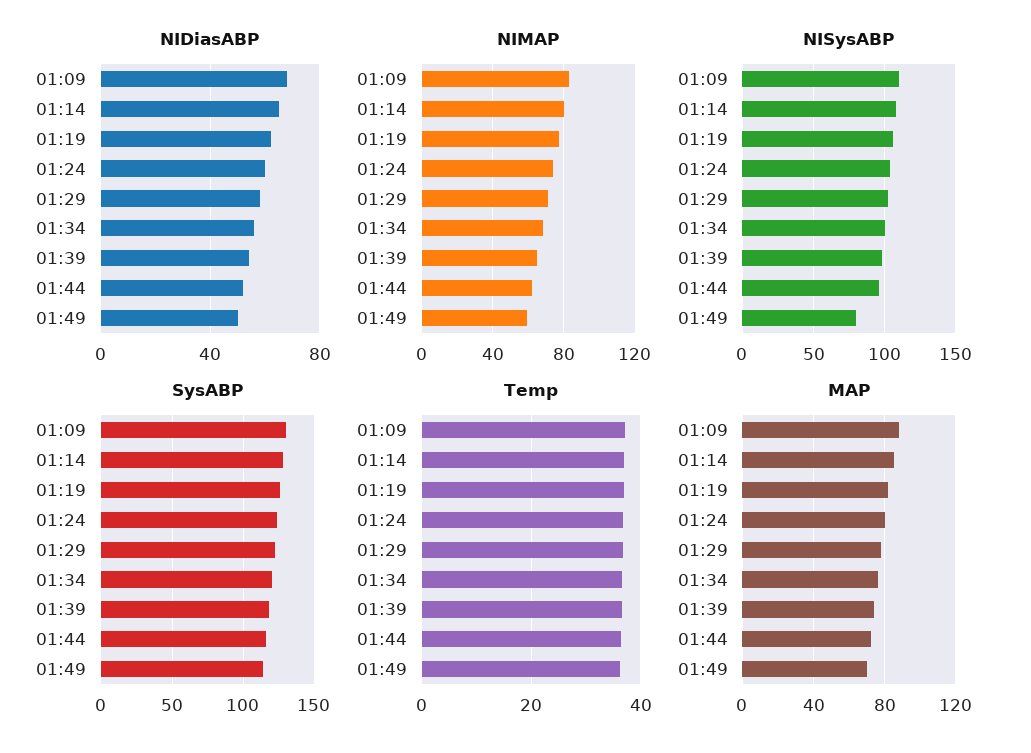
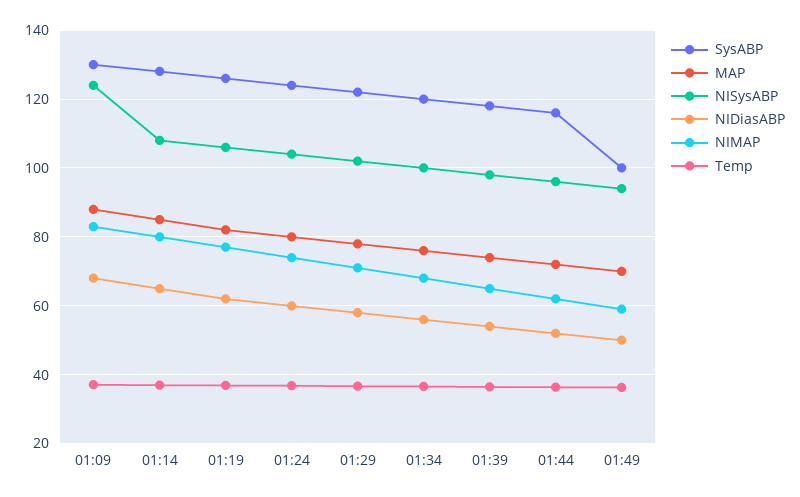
NISysABP, 01:09: 110 -> 124
NISysABP, 01:49: 80 -> 94
SysABP, 01:49: 115 -> 100

